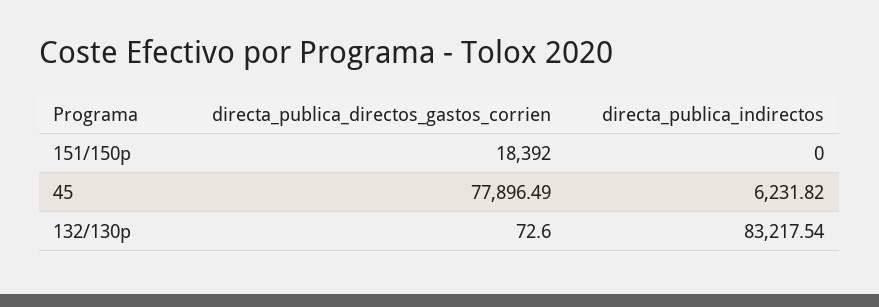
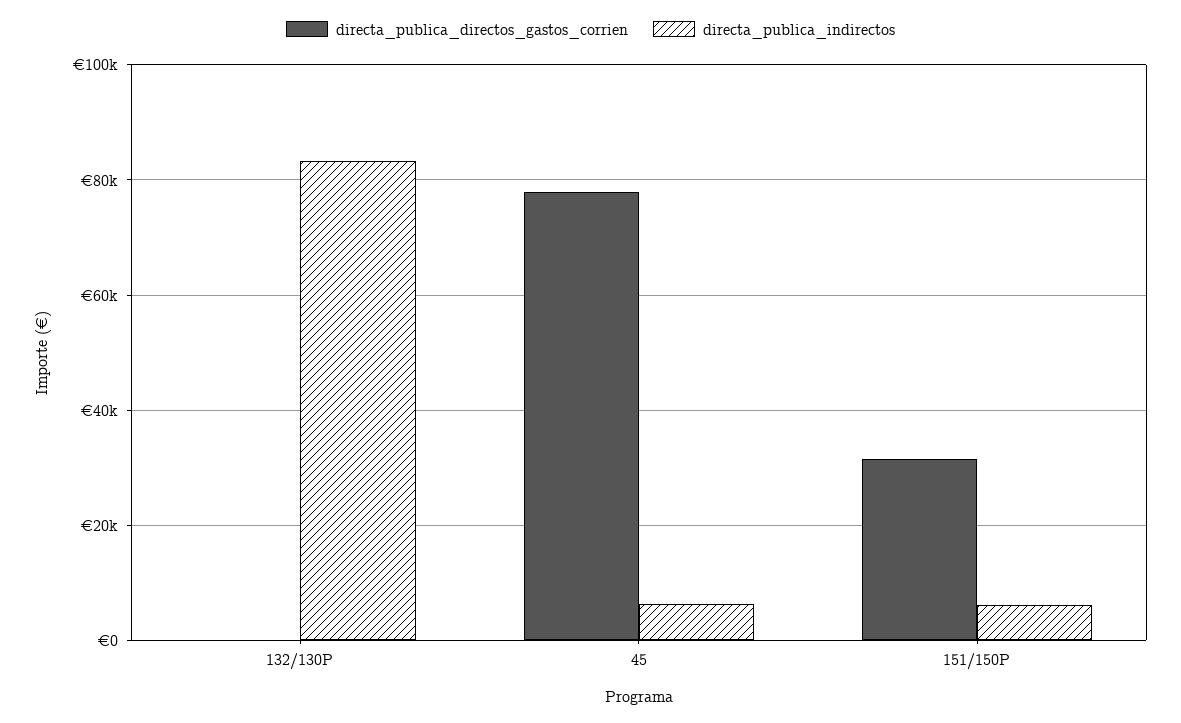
directa_publica_directos_gastos_corrien, 151/150p: 18392 -> 32000
directa_publica_indirectos, 151/150p: 0 -> 6000

